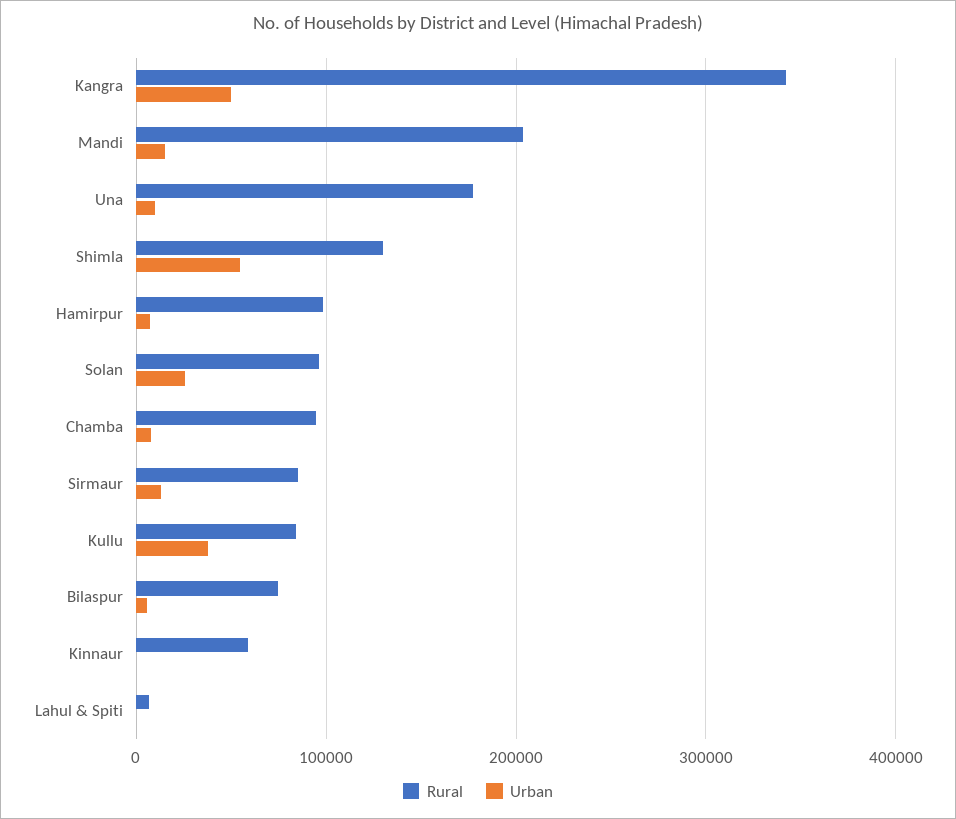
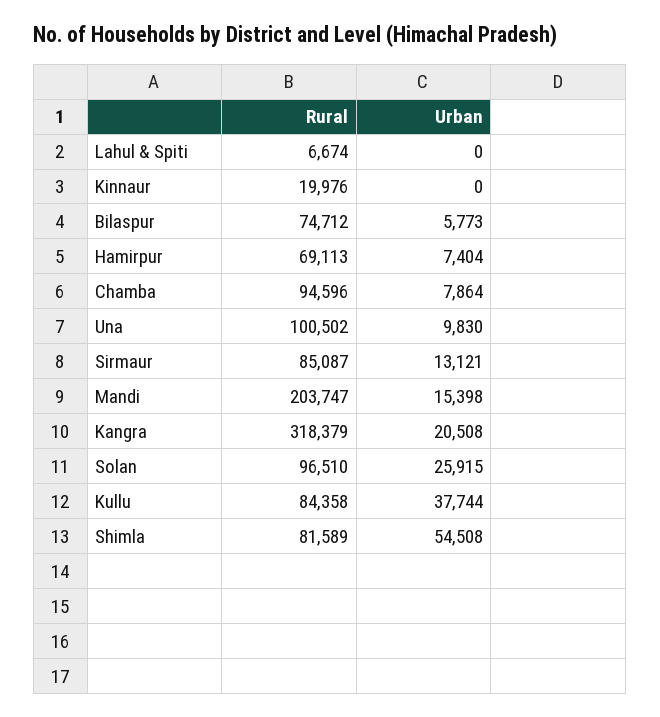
Rural, Kangra: 340000 -> 318379
Urban, Kangra: 50000 -> 20508
Rural, Una: 180000 -> 100502
Rural, Shimla: 130000 -> 81589
Rural, Hamirpur: 100000 -> 69113
Rural, Kinnaur: 60000 -> 19976

